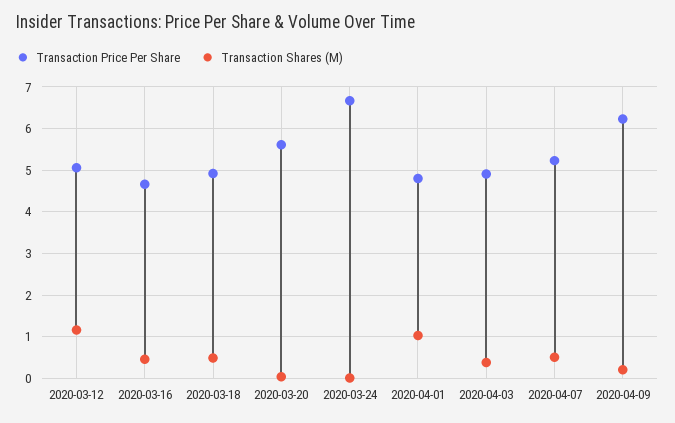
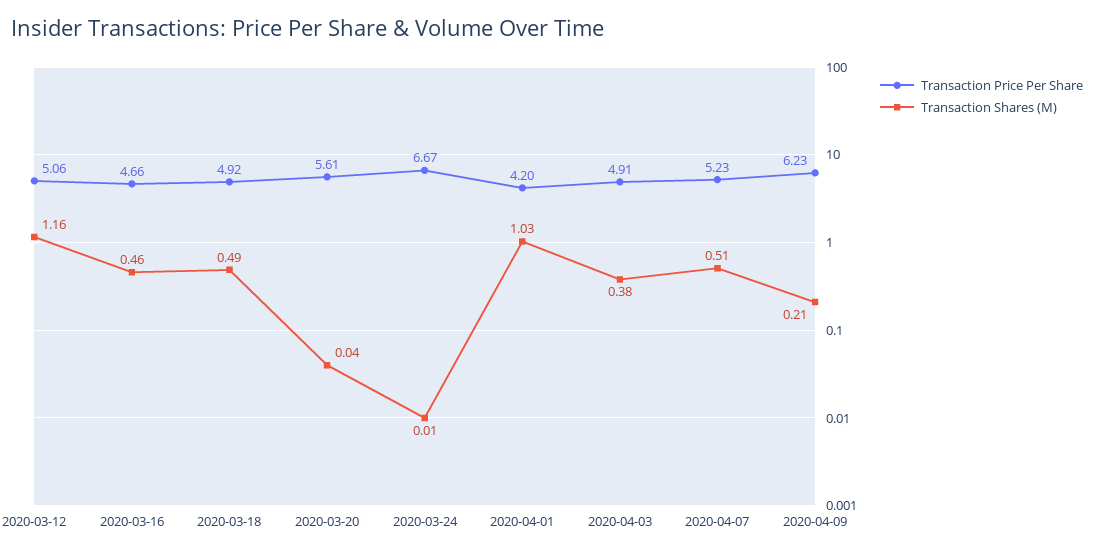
Transaction Price Per Share, 2020-04-01: 4.8 -> 4.2

